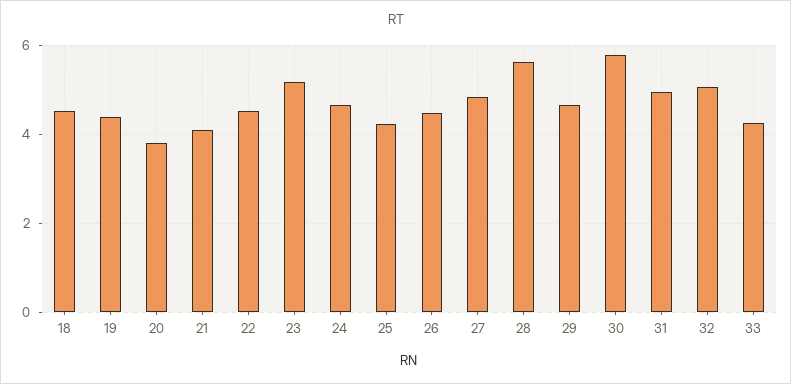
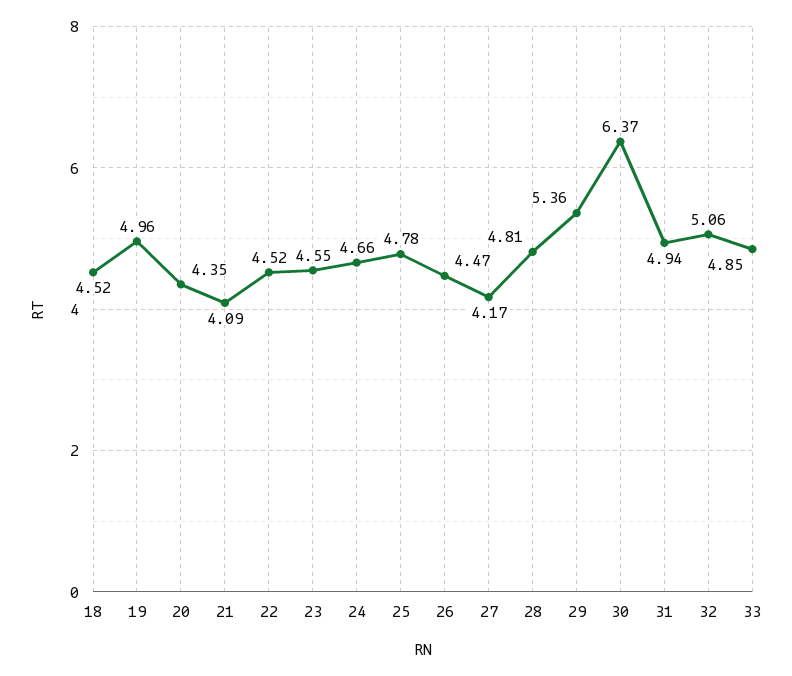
19: 4.4 -> 4.96
20: 3.8 -> 4.35
23: 5.2 -> 4.55
25: 4.2 -> 4.78
27: 4.8 -> 4.17
28: 5.6 -> 4.81
29: 4.6 -> 5.36
30: 5.8 -> 6.37
33: 4.2 -> 4.85

